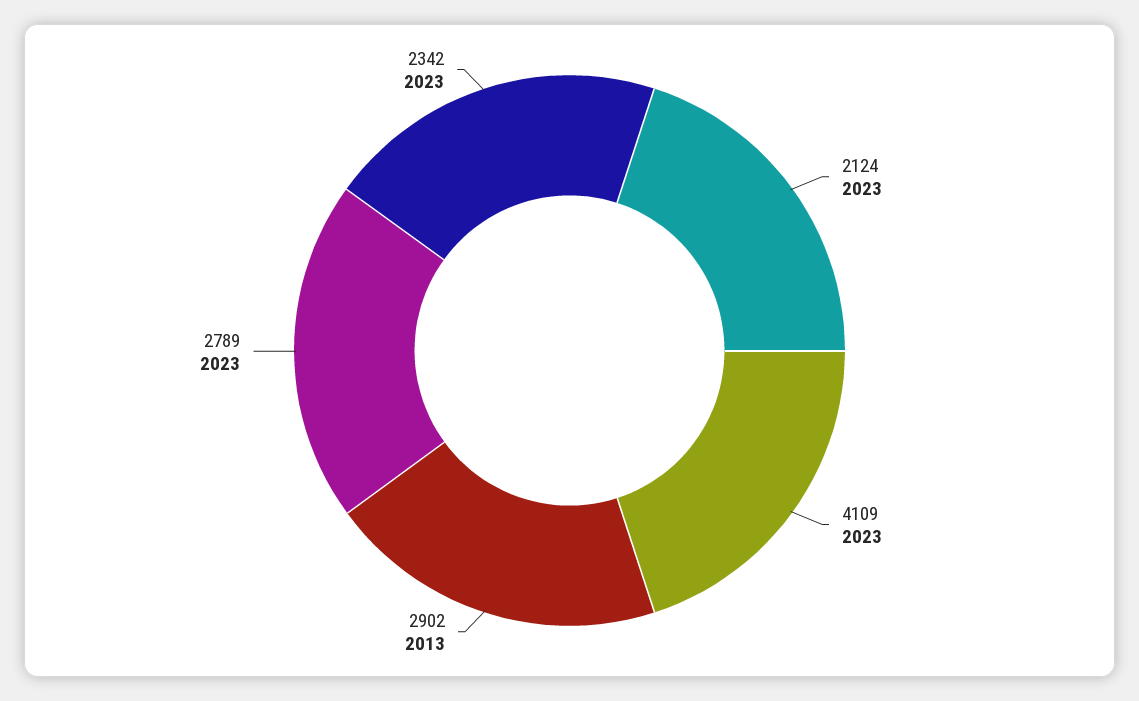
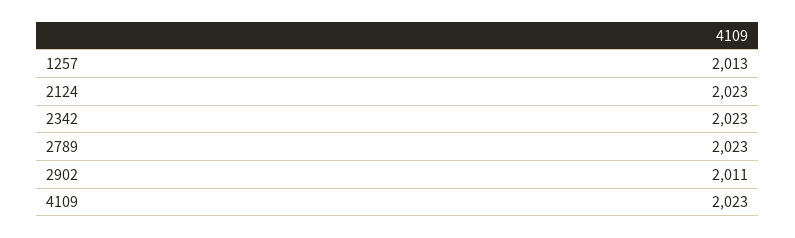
2902: 2013 -> 2011
1257: none -> 2013

